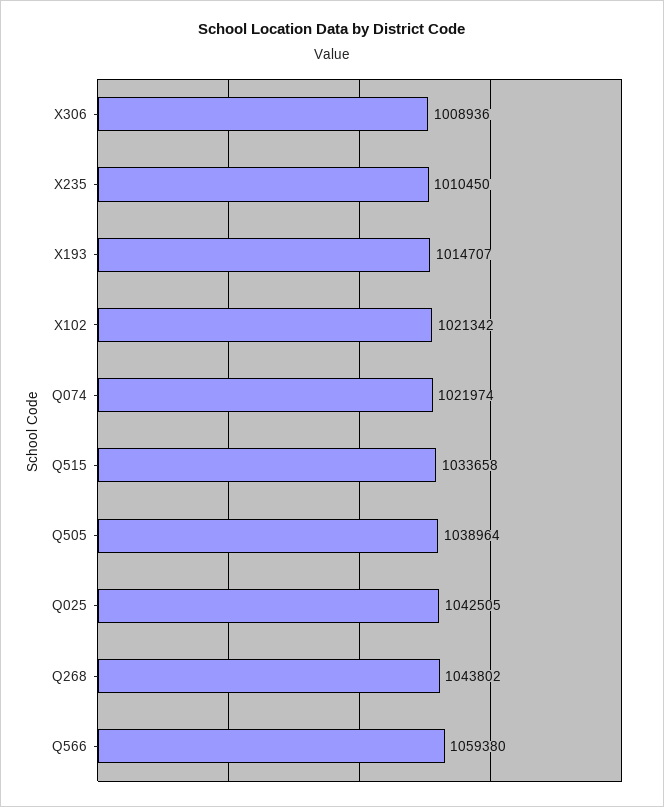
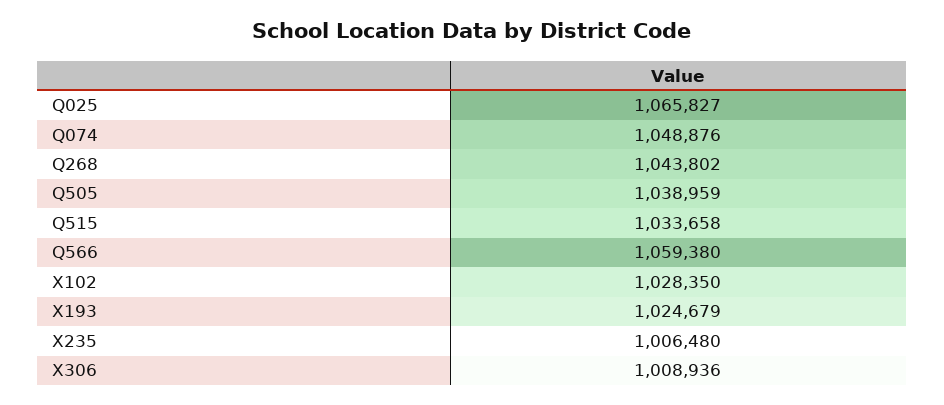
X235: 1010450 -> 1006480
X193: 1014707 -> 1024679
X102: 1021342 -> 1028350
Q074: 1021974 -> 1048876
Q505: 1038964 -> 1038959
Q025: 1042505 -> 1065827

